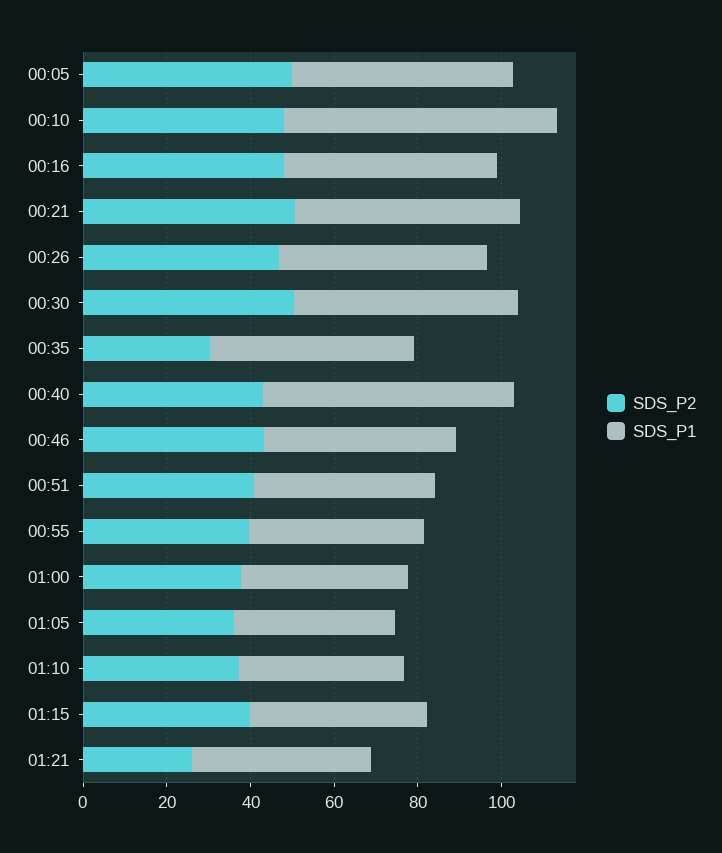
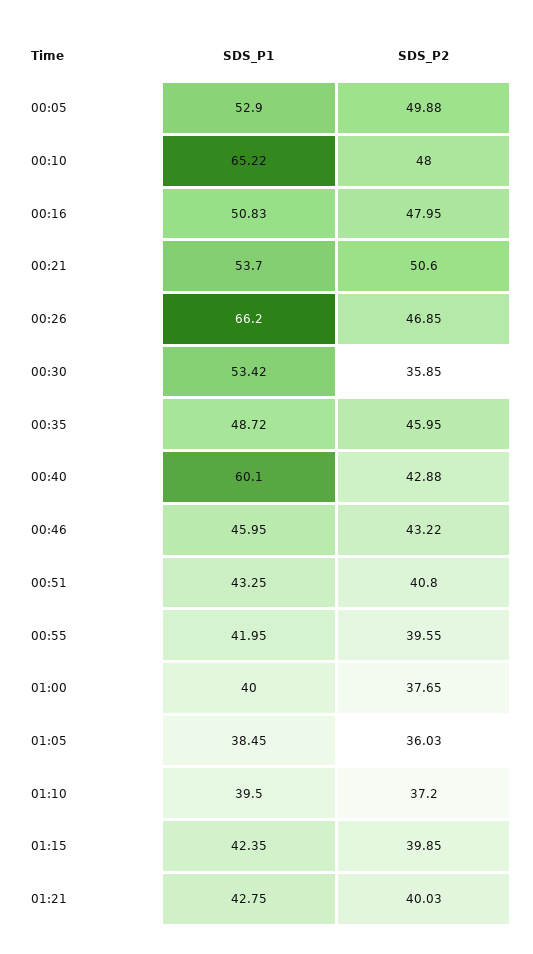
SDS_P1, 00:26: 50 -> 66.2
SDS_P2, 00:30: 50 -> 35.85
SDS_P2, 00:35: 30 -> 45.95
SDS_P2, 01:21: 25 -> 40.03

